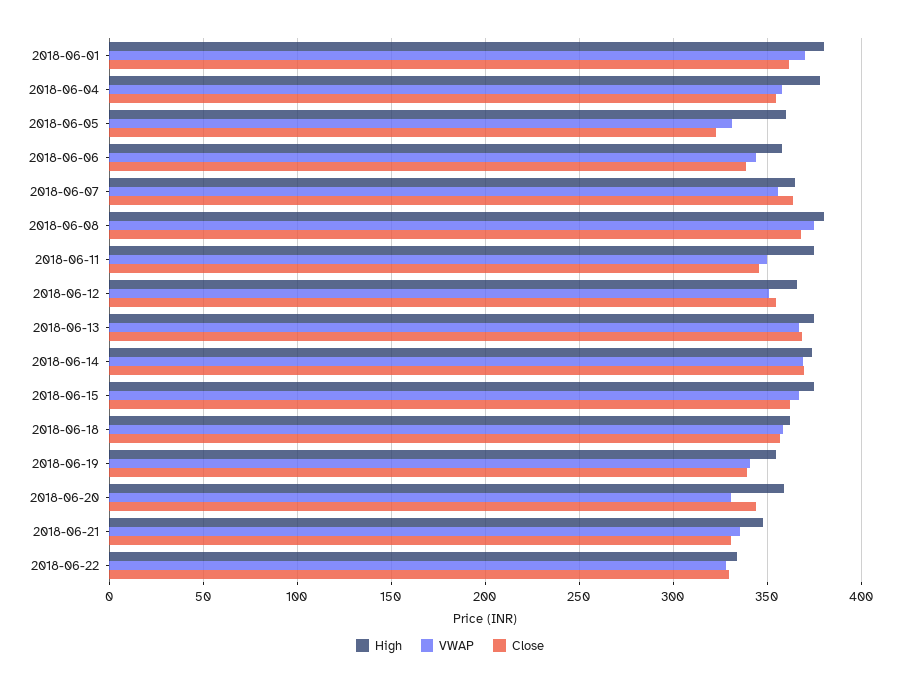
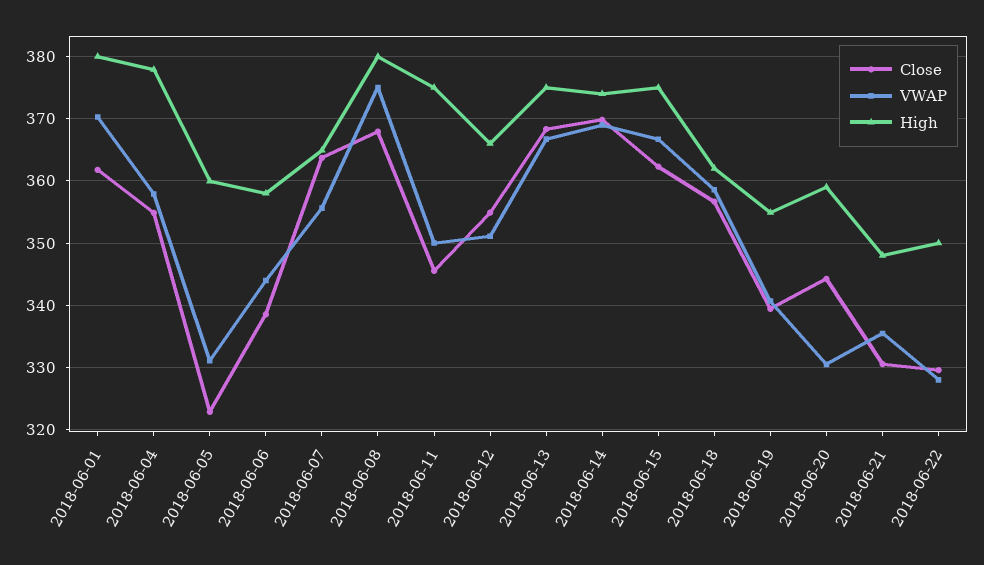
High, 2018-06-22: 335 -> 350

